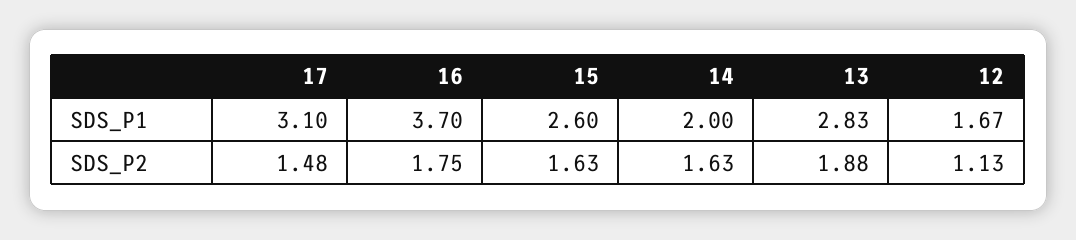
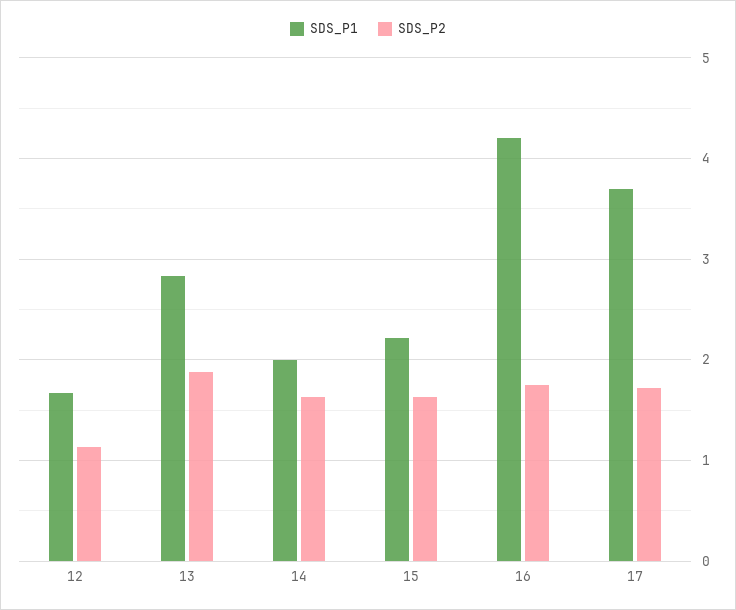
SDS_P1, 17: 3.1 -> 3.7
SDS_P1, 16: 3.7 -> 4.2
SDS_P1, 15: 2.6 -> 2.2
SDS_P2, 17: 1.48 -> 1.7

